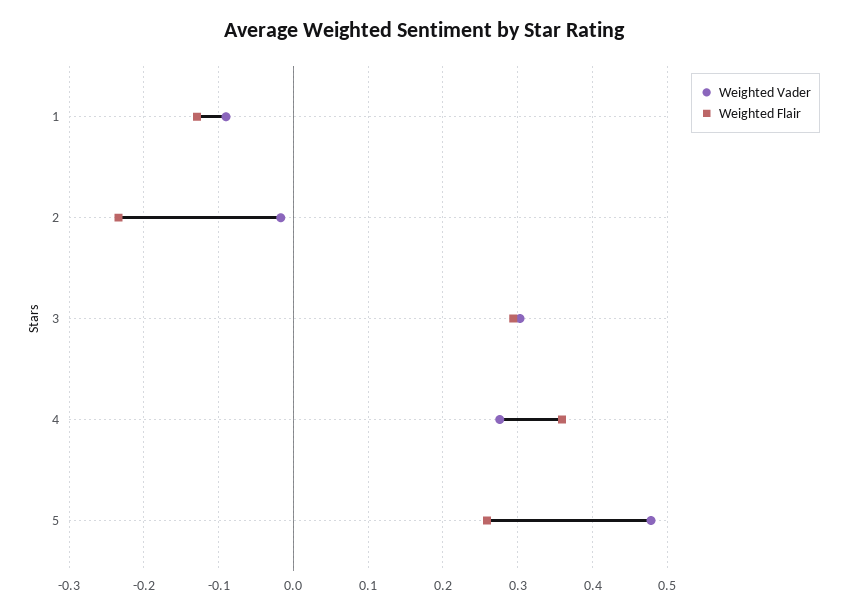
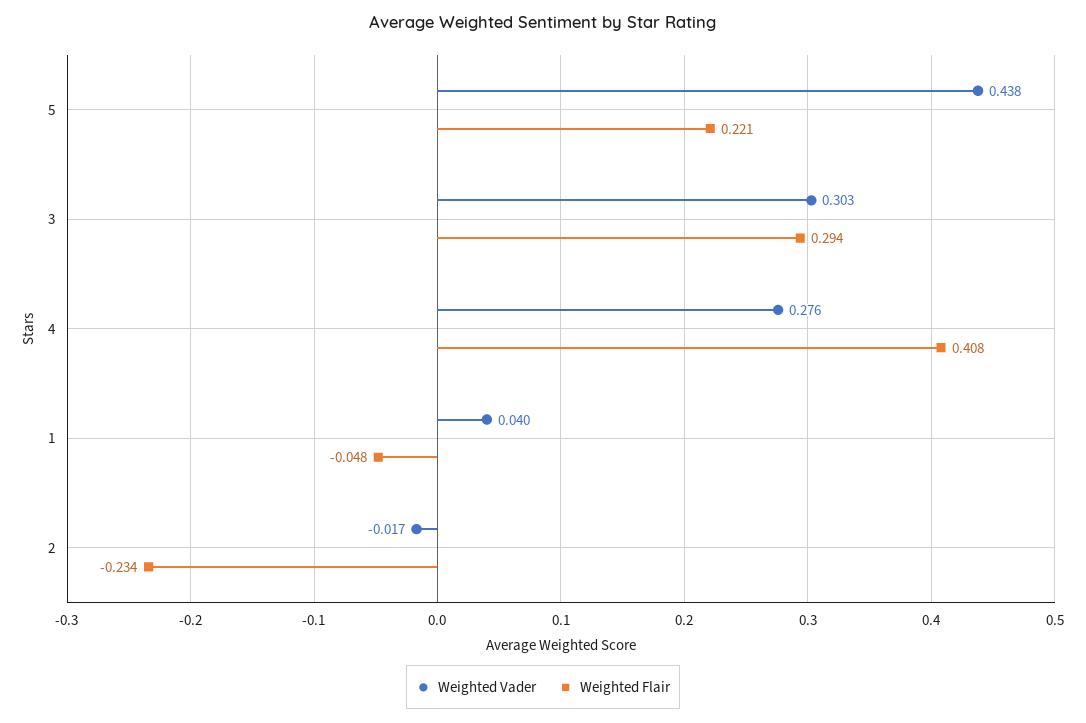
Weighted Vader, 1: -0.09 -> 0.04
Weighted Flair, 1: -0.13 -> -0.048
Weighted Flair, 4: 0.36 -> 0.408
Weighted Vader, 5: 0.48 -> 0.438
Weighted Flair, 5: 0.26 -> 0.221

